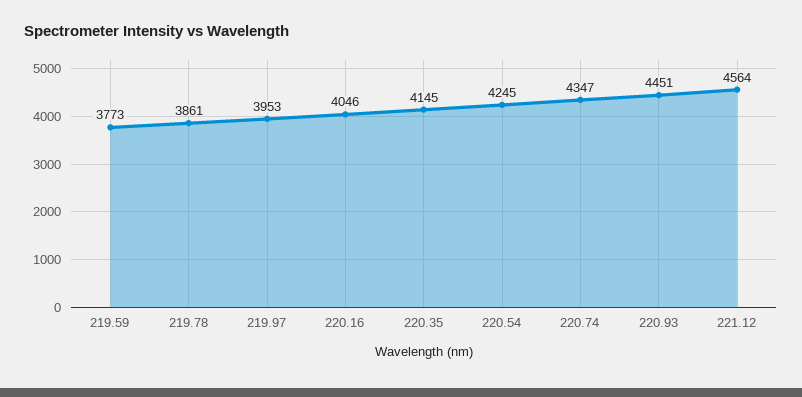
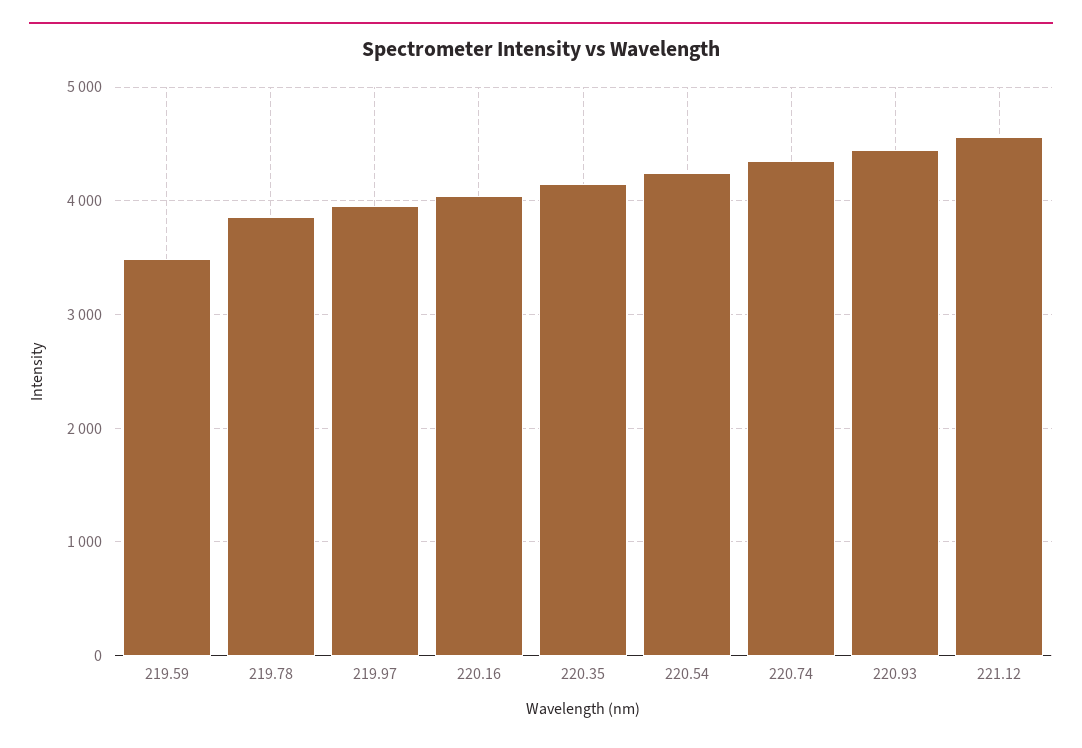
219.59: 3773 -> 3500

